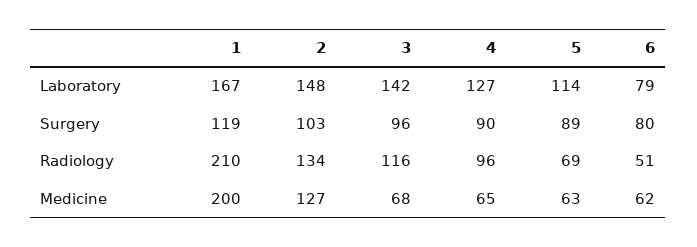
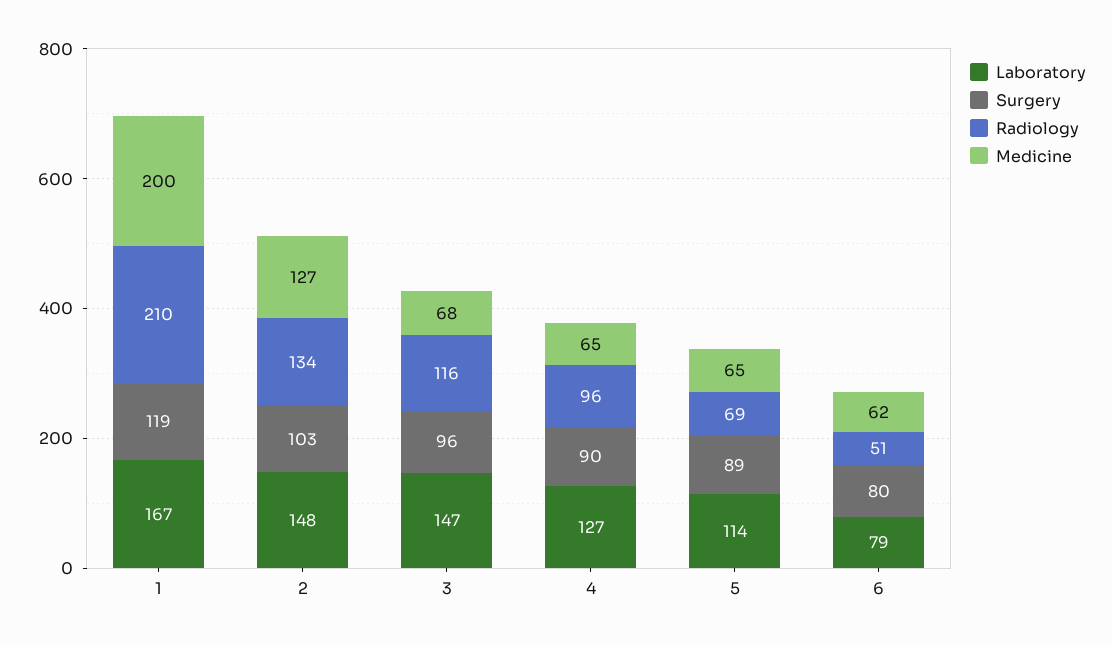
Laboratory, 3: 142 -> 147
Medicine, 5: 63 -> 65

